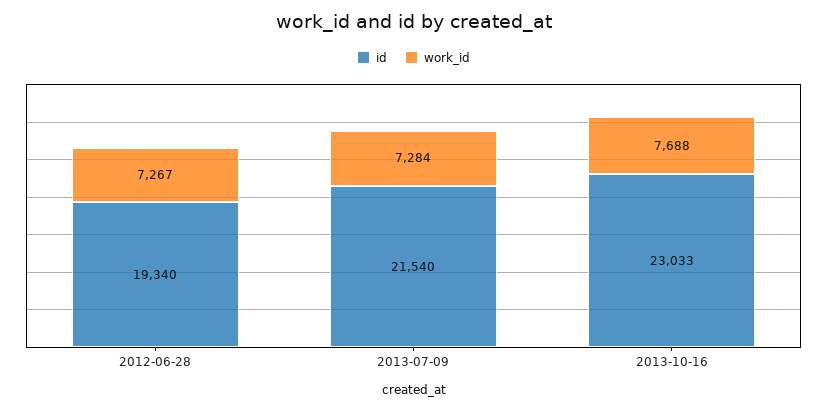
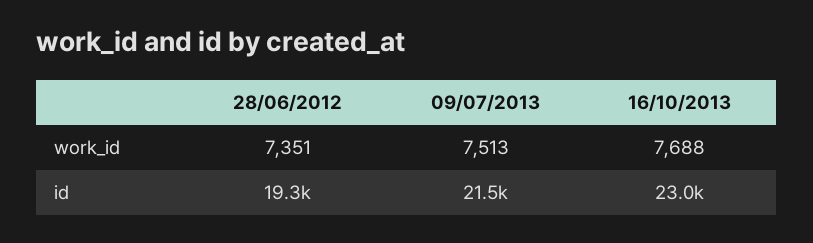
work_id, 2012-06-28: 7267 -> 7351
work_id, 2013-07-09: 7284 -> 7513

